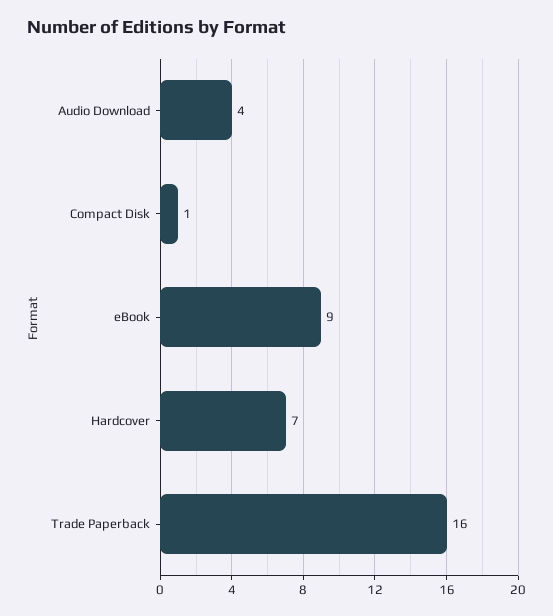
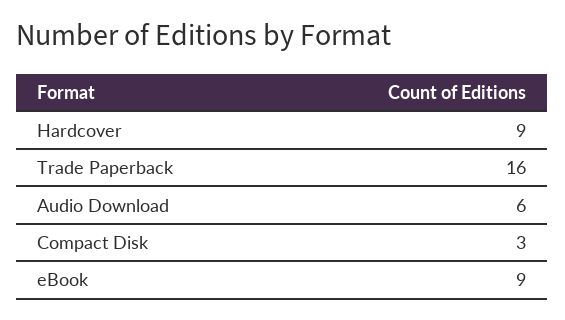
Audio Download: 4 -> 6
Compact Disk: 1 -> 3
Hardcover: 7 -> 9

